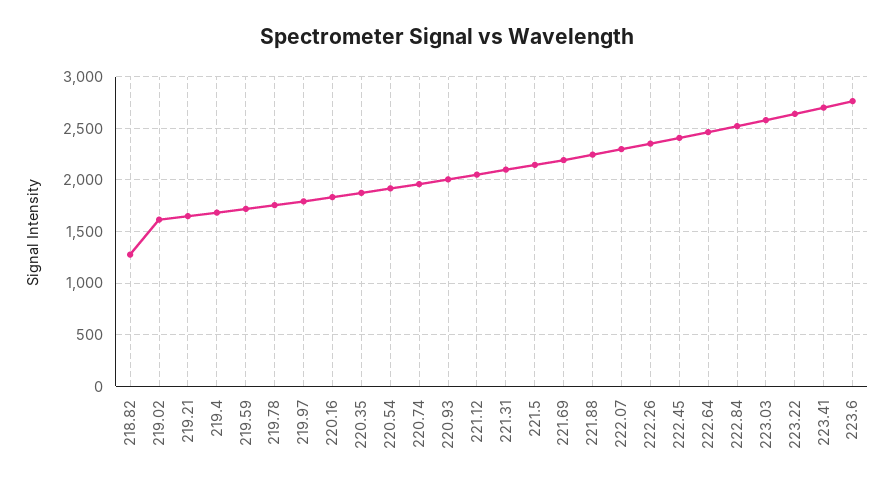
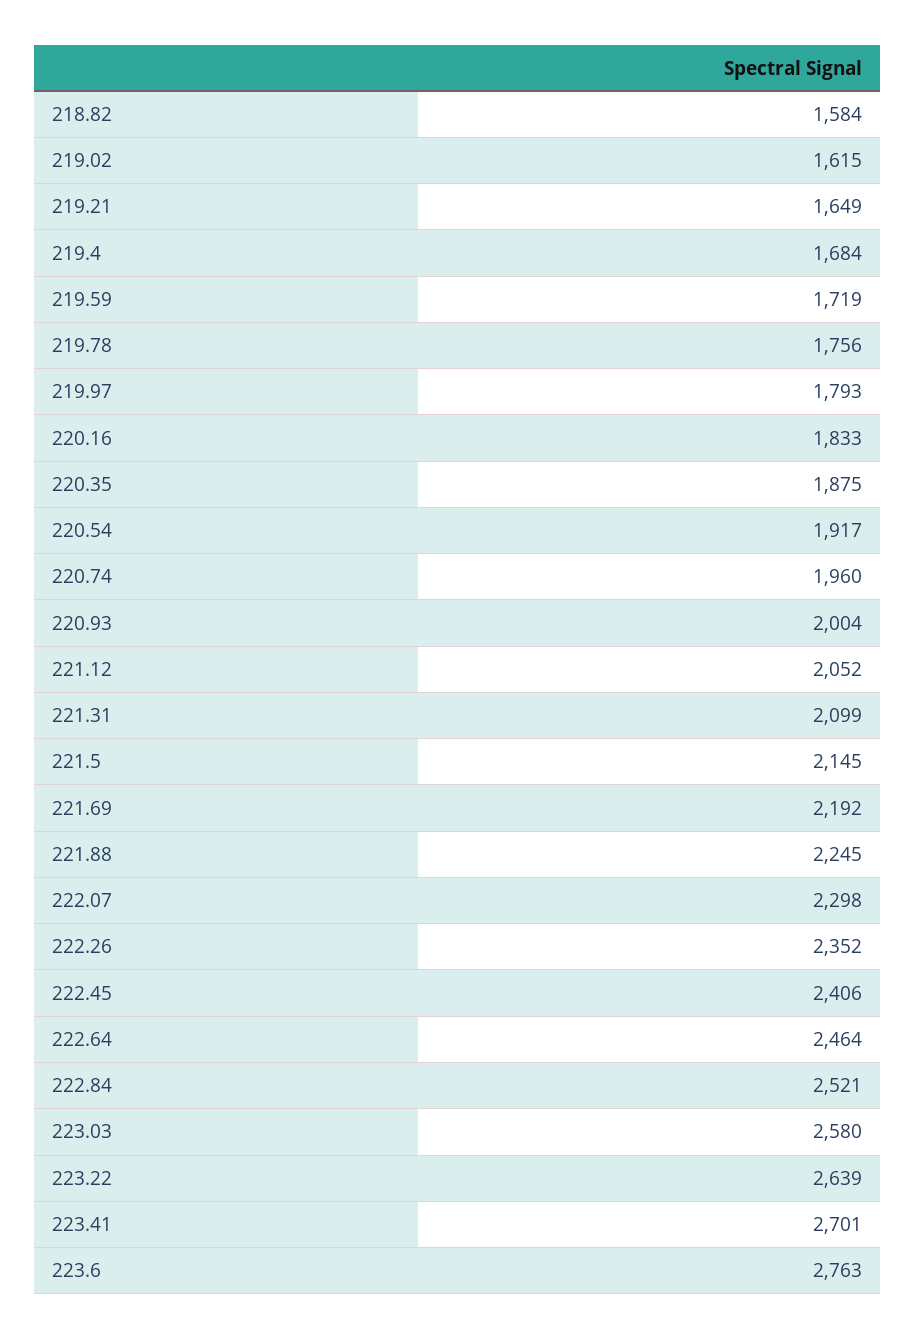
218.82: 1300 -> 1584

